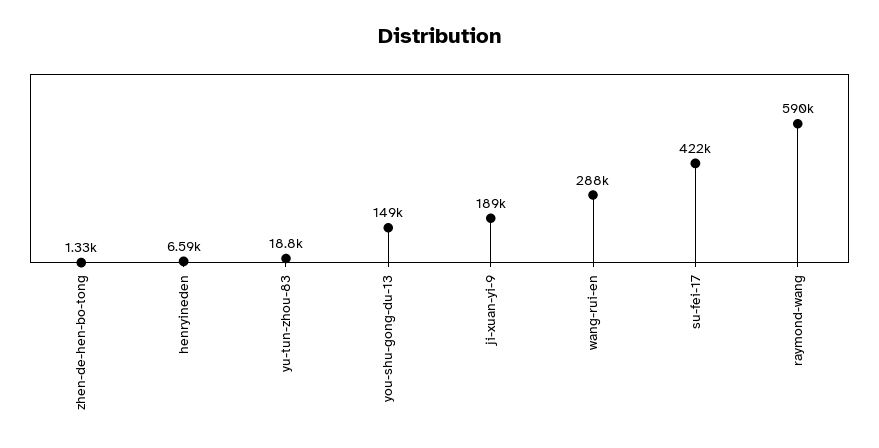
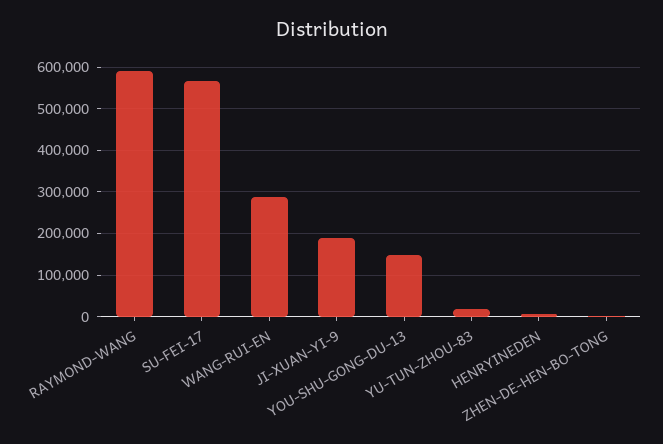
su-fei-17: 422000 -> 560000

